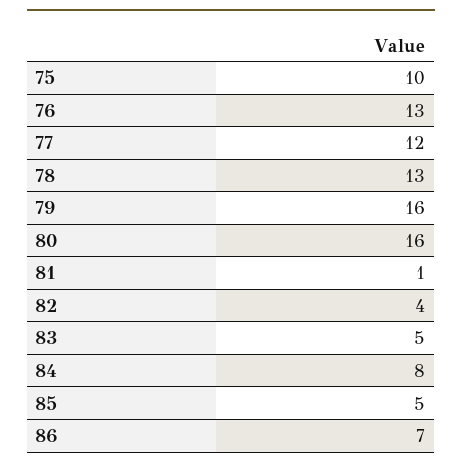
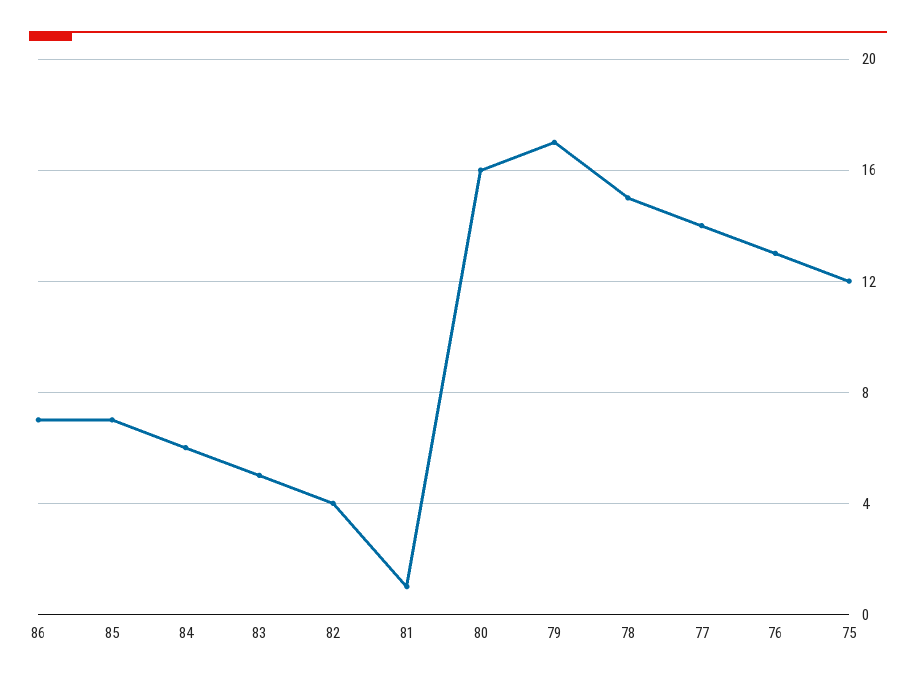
75: 10 -> 12
77: 12 -> 14
78: 13 -> 15
79: 16 -> 17
84: 8 -> 6
85: 5 -> 7

